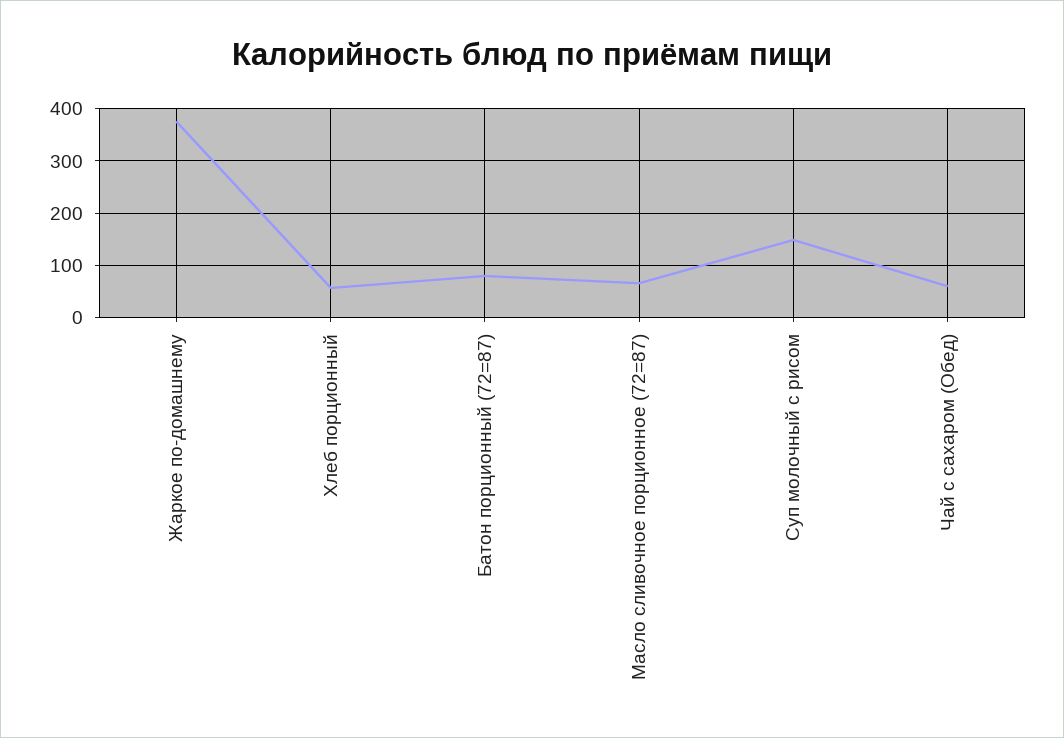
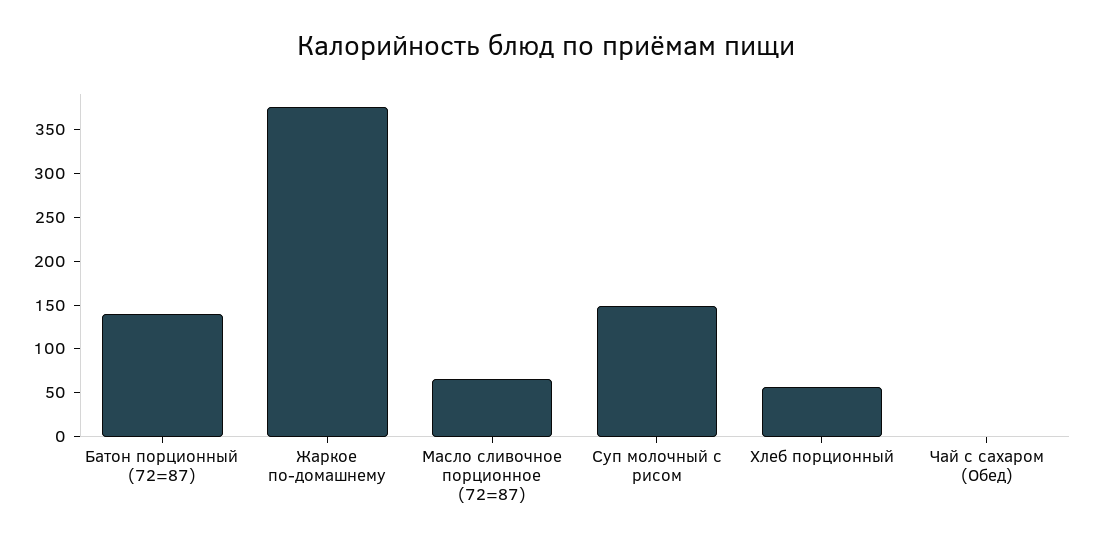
Батон порционный (72=87): 80 -> 140
Чай с сахаром (Обед): 60 -> 0

